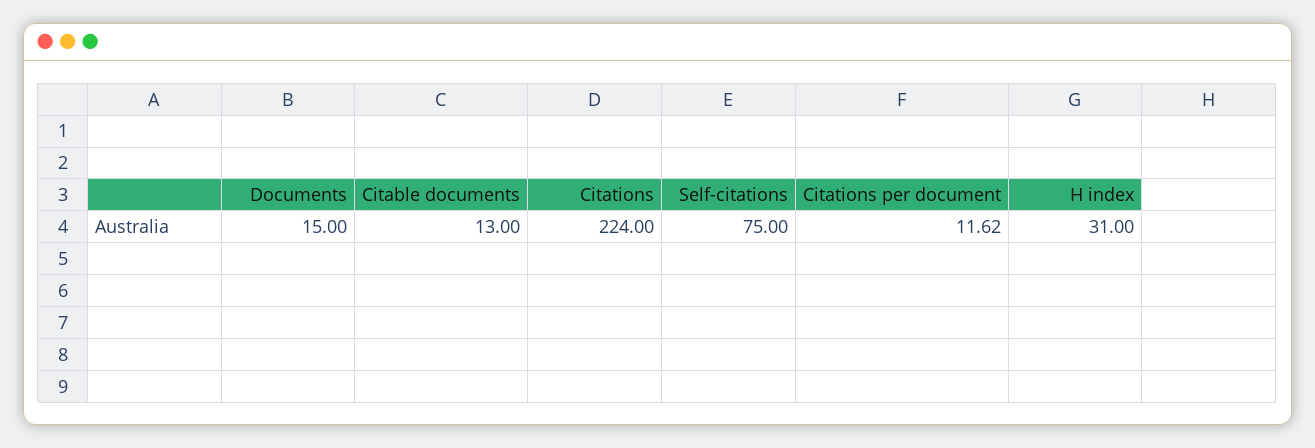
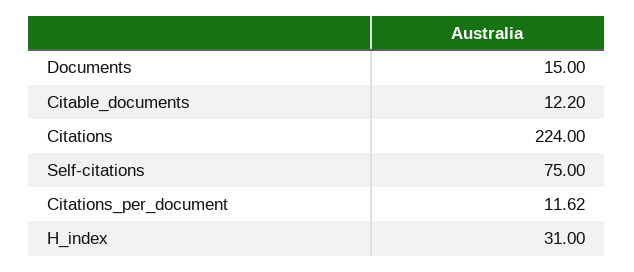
Citable documents: 13 -> 12.2

